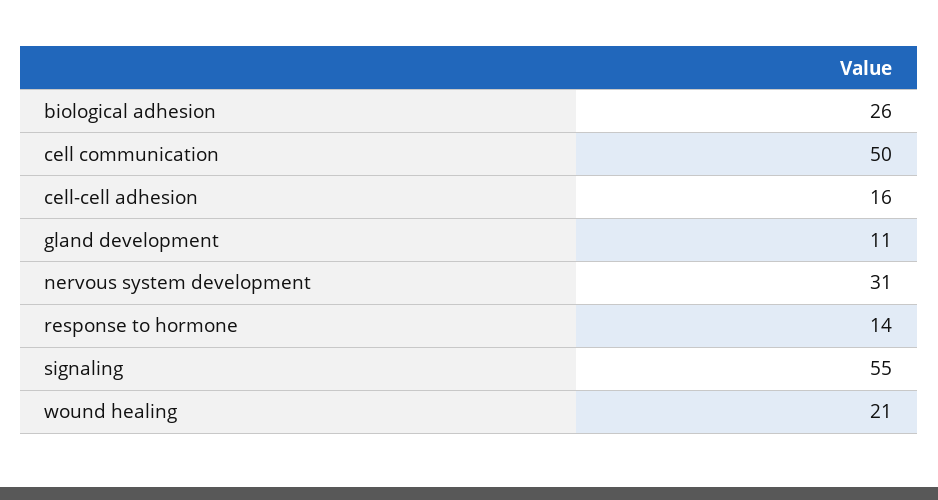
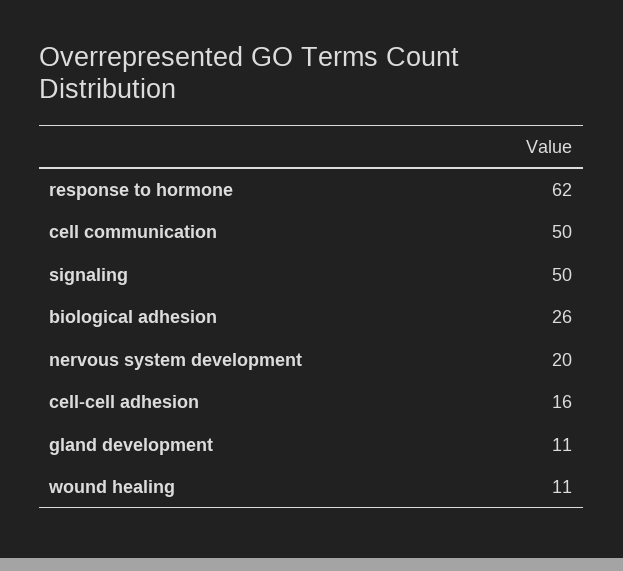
nervous system development: 31 -> 20
response to hormone: 14 -> 62
signaling: 55 -> 50
wound healing: 21 -> 11

